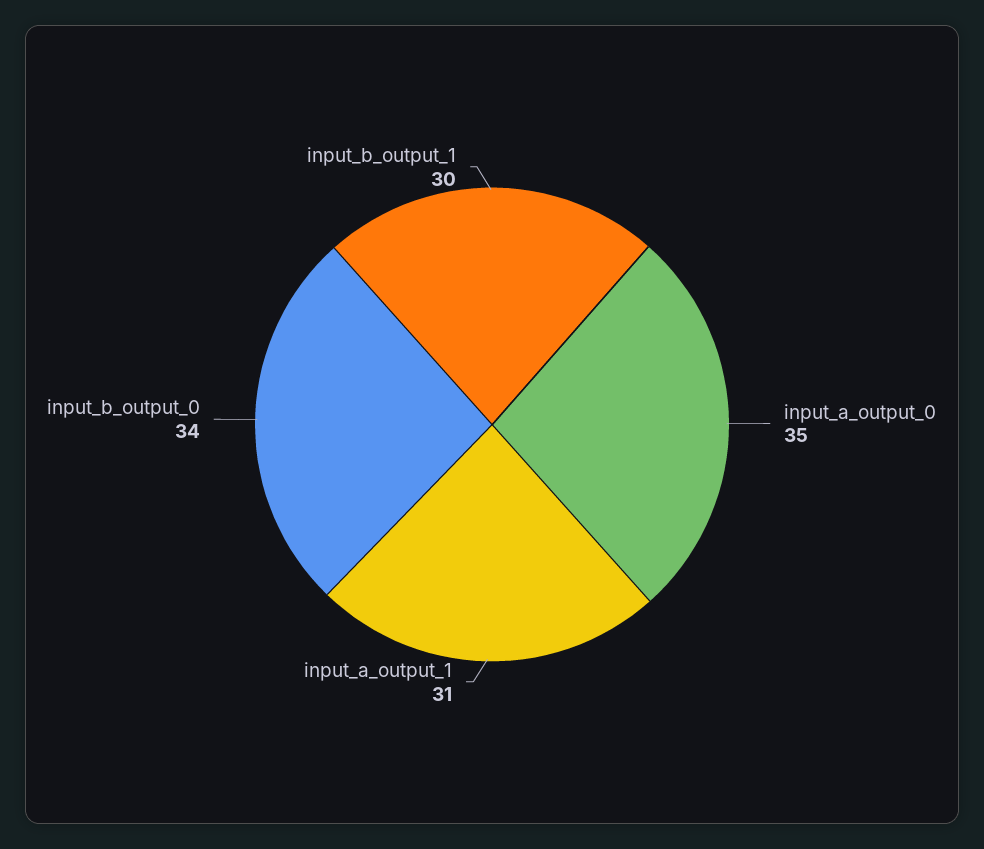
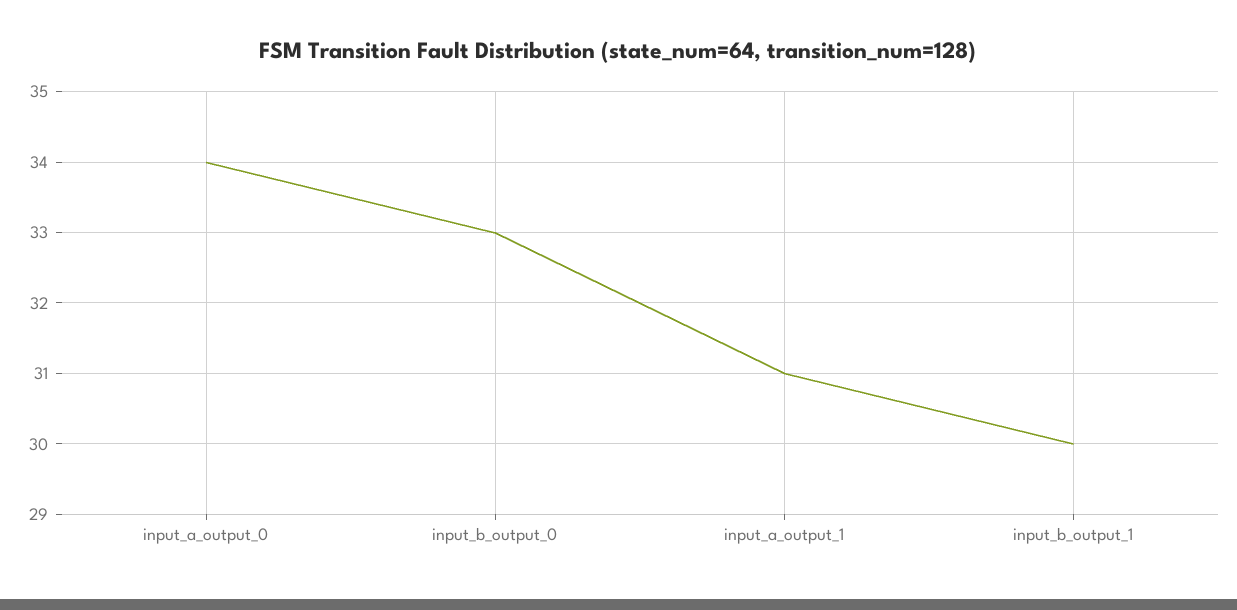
input_a_output_0: 35 -> 34
input_b_output_0: 34 -> 33

